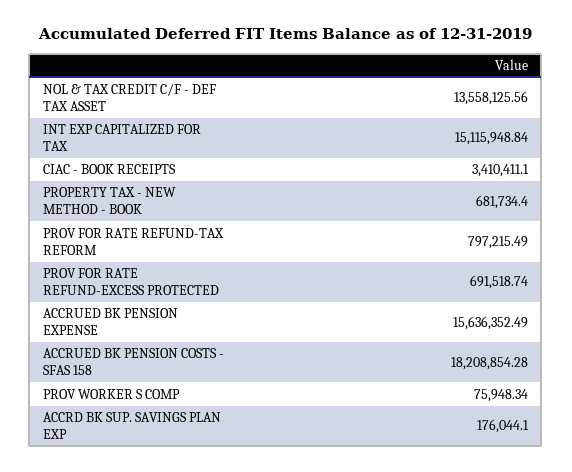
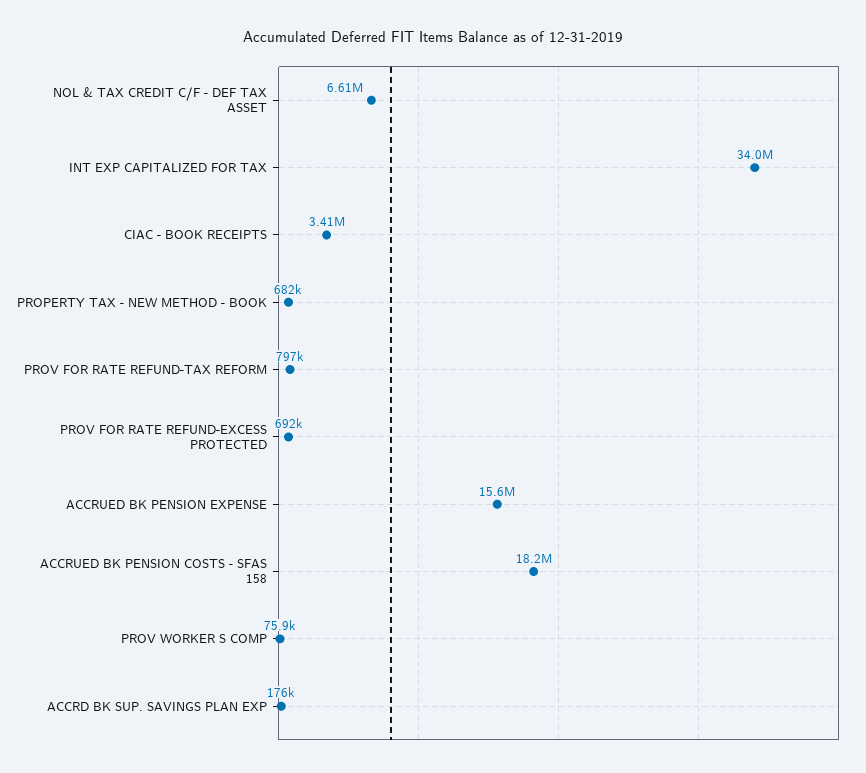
NOL & TAX CREDIT C/F - DEF TAX ASSET: 13558125.56 -> 6610000
INT EXP CAPITALIZED FOR TAX: 15115948.84 -> 34000000

